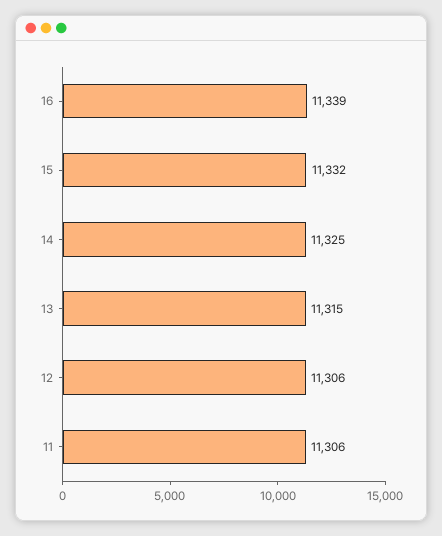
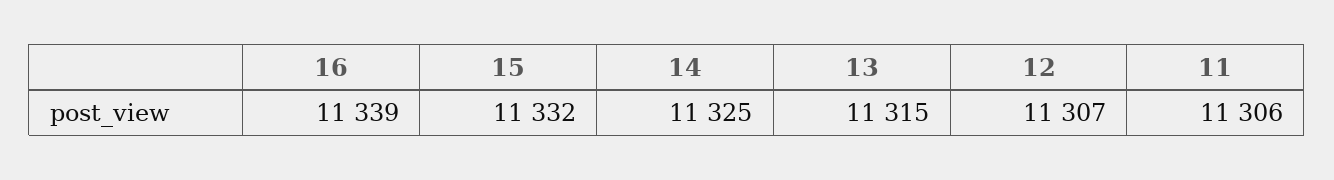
12: 11306 -> 11307

